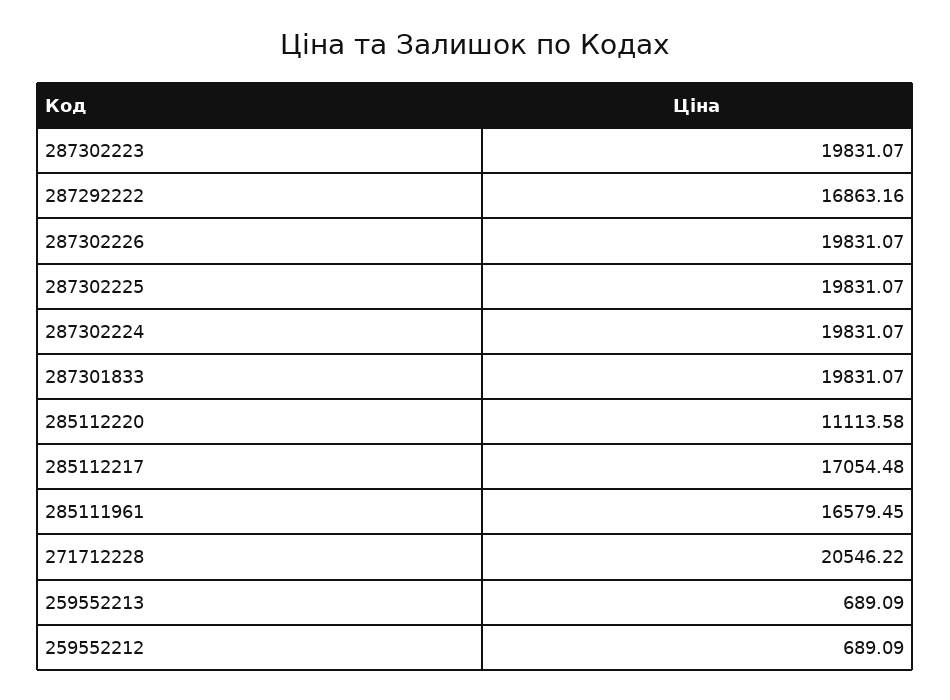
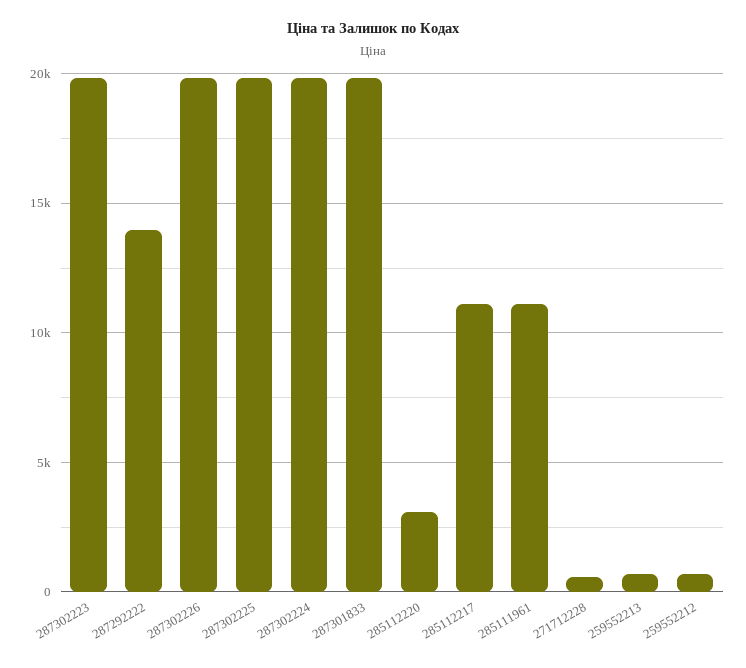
287292222: 16863.16 -> 14000
285112220: 11113.58 -> 3000
285112217: 17054.48 -> 11000
285111961: 16579.45 -> 11000
271712228: 20546.22 -> 500

